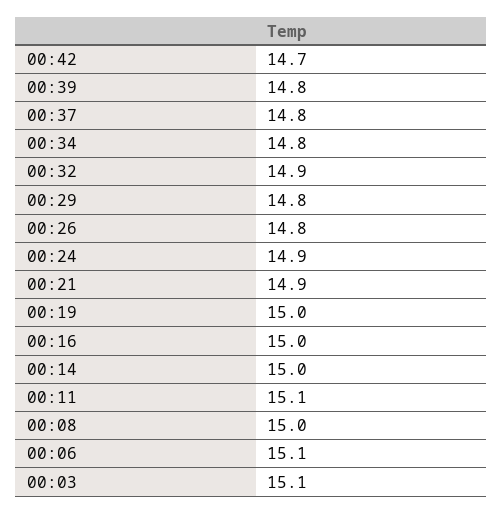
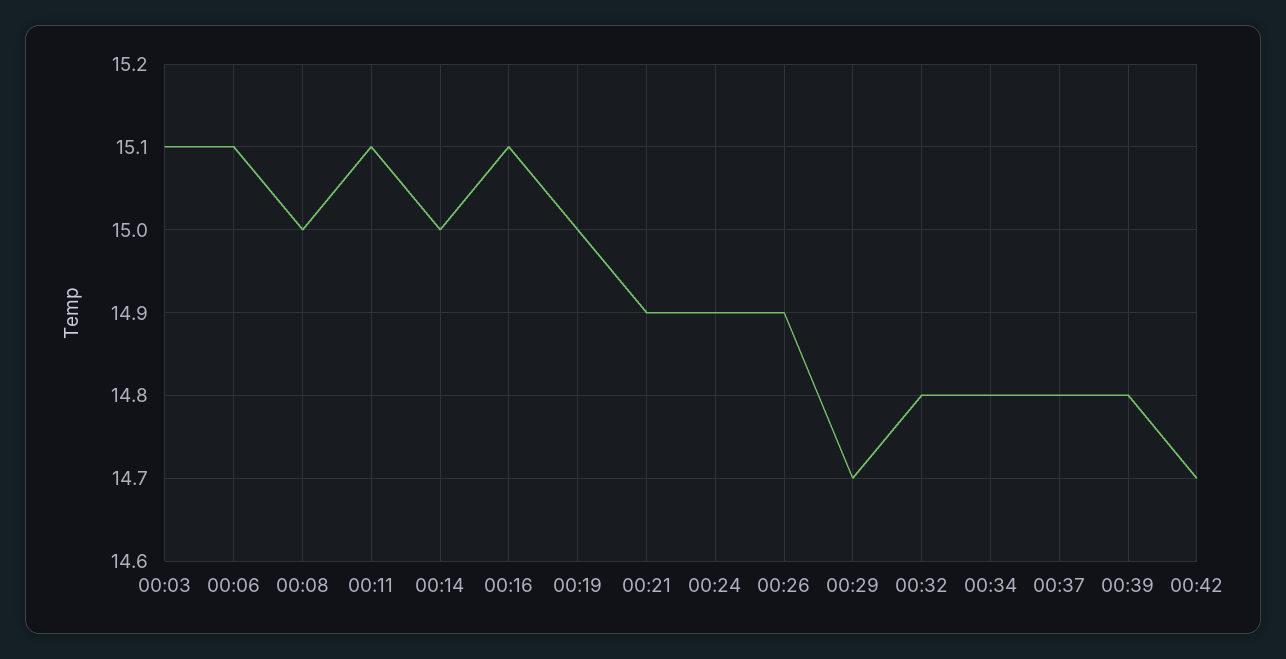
00:32: 14.9 -> 14.8
00:29: 14.8 -> 14.7
00:26: 14.8 -> 14.9
00:16: 15 -> 15.1

